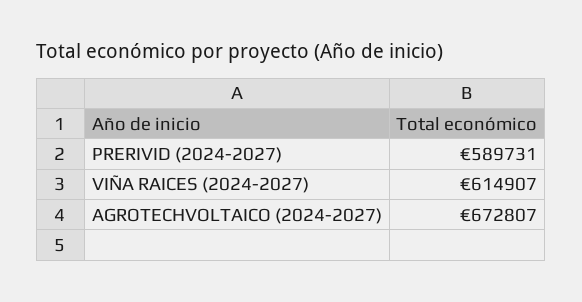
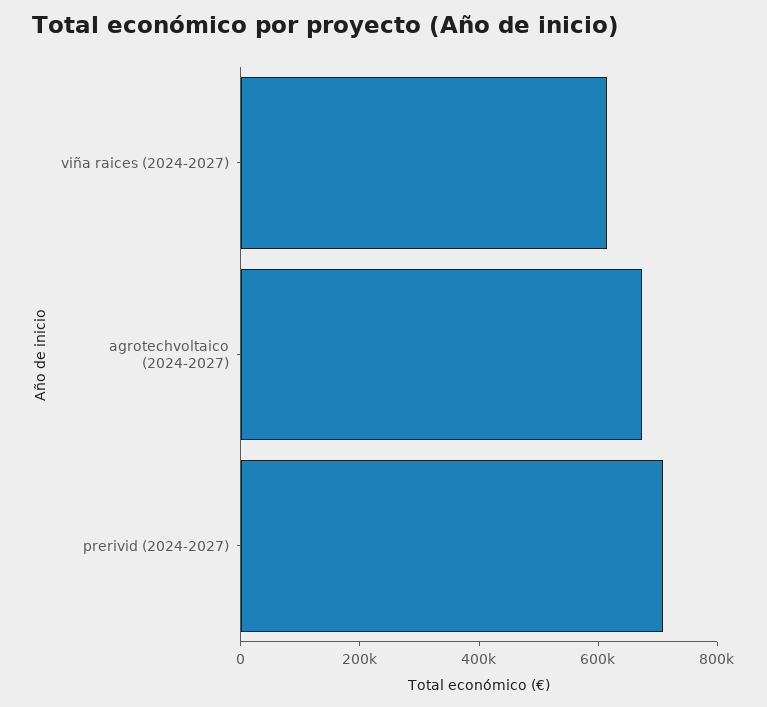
PRERIVID (2024-2027): 589731 -> 700000

